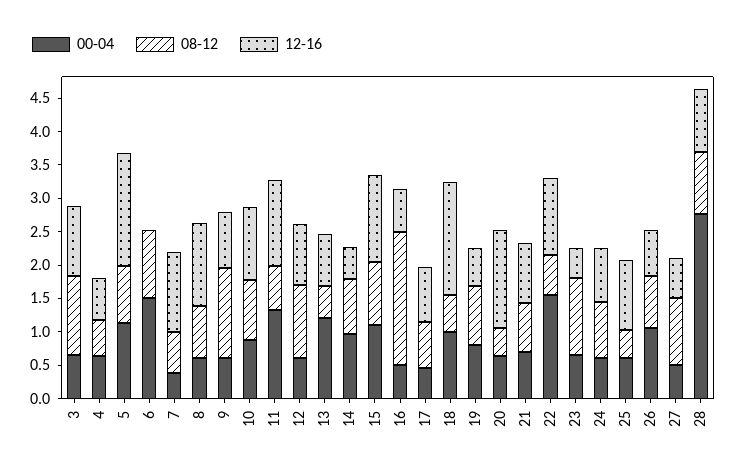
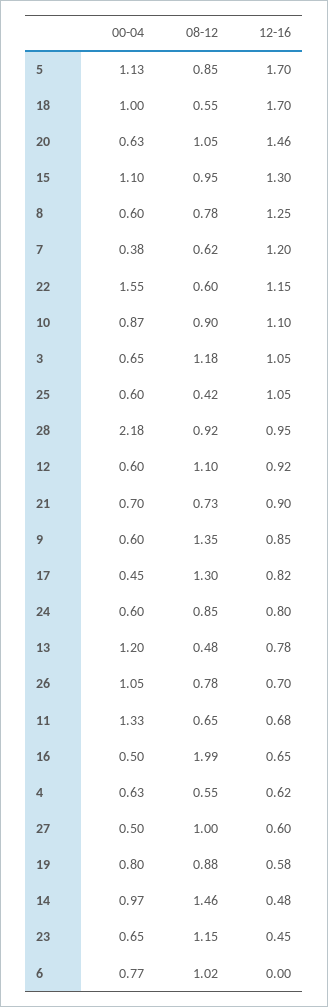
00-04, 6: 1.5 -> 0.77
12-16, 11: 1.25 -> 0.68
08-12, 14: 0.75 -> 1.46
08-12, 17: 0.75 -> 1.3
08-12, 20: 0.5 -> 1.05
00-04, 28: 2.75 -> 2.18

